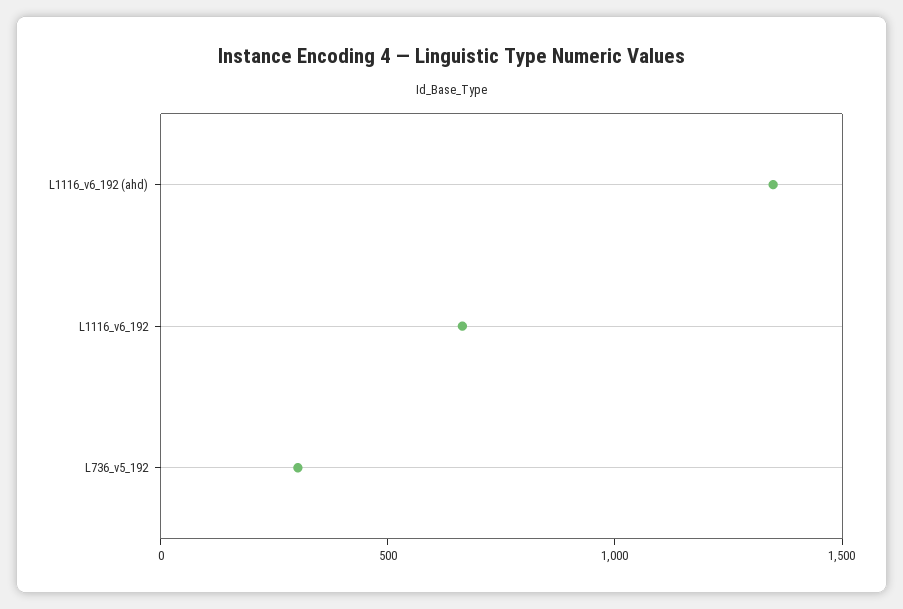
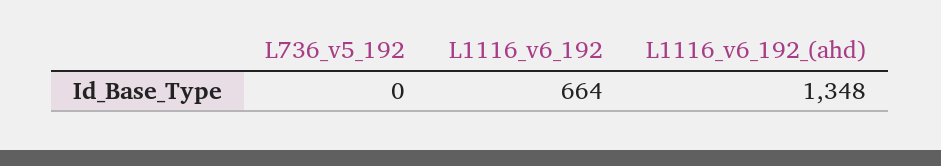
L736_v5_192: 300 -> 0

